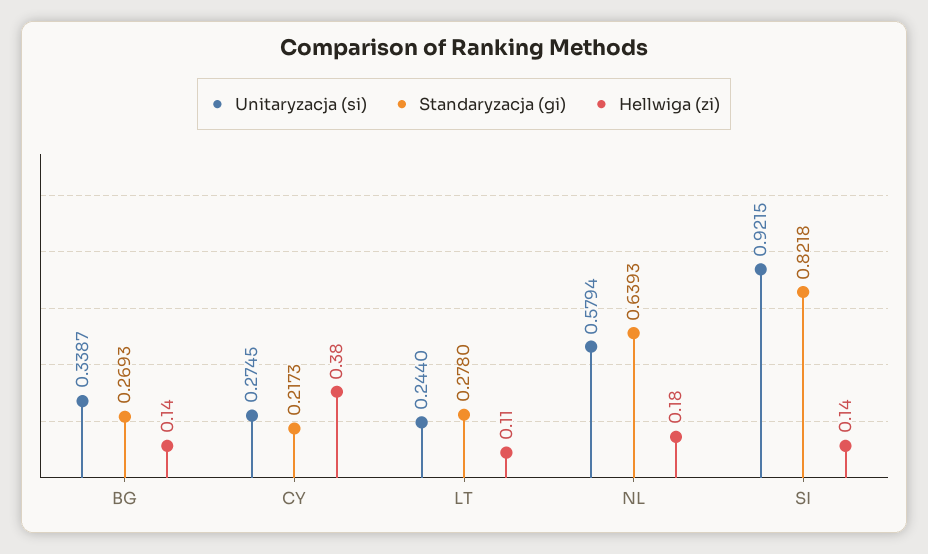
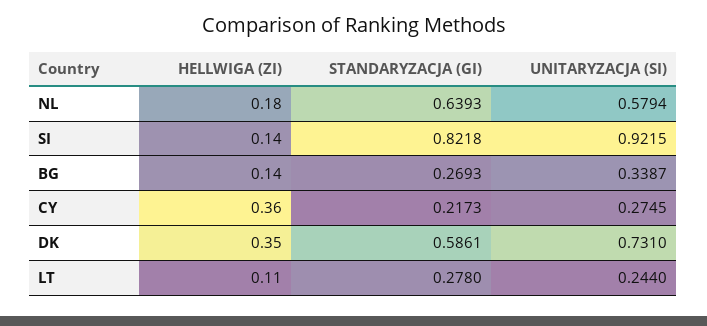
Hellwiga (zi), CY: 0.38 -> 0.36
Hellwiga (zi), DK: none -> 0.35
Standaryzacja (gi), DK: none -> 0.5861
Unitaryzacja (si), DK: none -> 0.731

